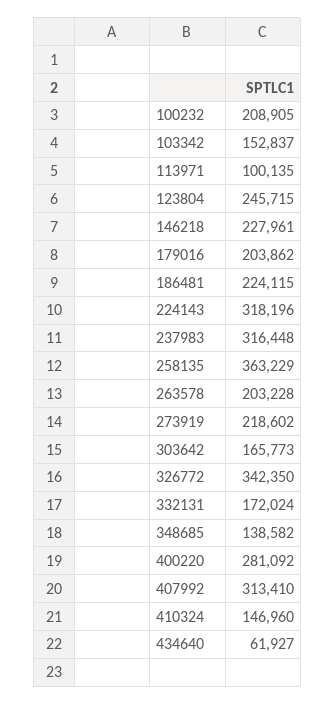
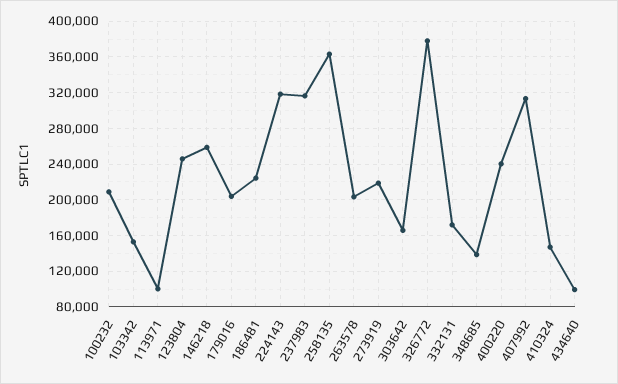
146218: 227961 -> 260000
326772: 342350 -> 380000
400220: 281092 -> 240000
434640: 61927 -> 100000

